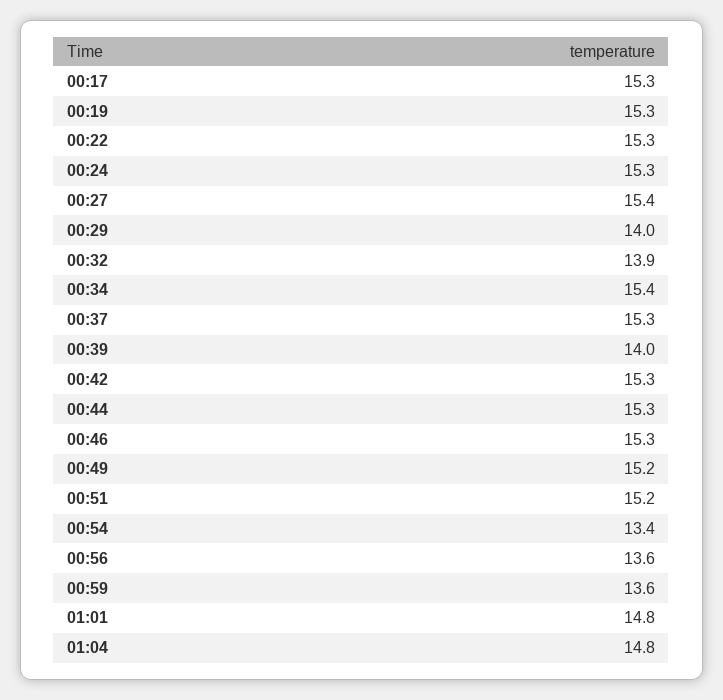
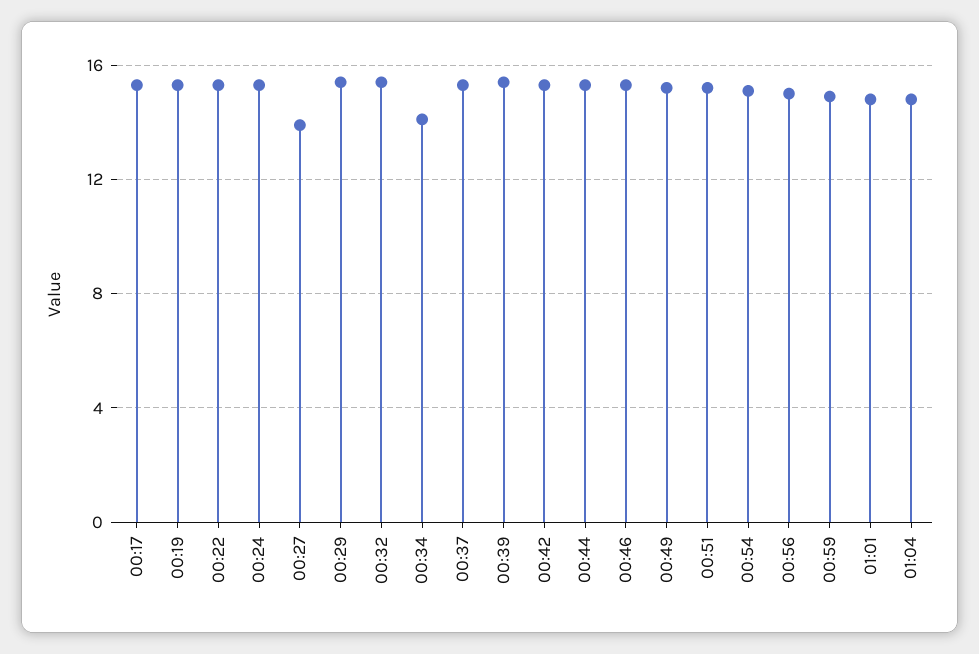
00:27: 15.4 -> 14
00:29: 14 -> 15.5
00:32: 13.9 -> 15.5
00:34: 15.4 -> 14
00:39: 14 -> 15.5
00:54: 13.4 -> 15
00:56: 13.6 -> 15
00:59: 13.6 -> 15

